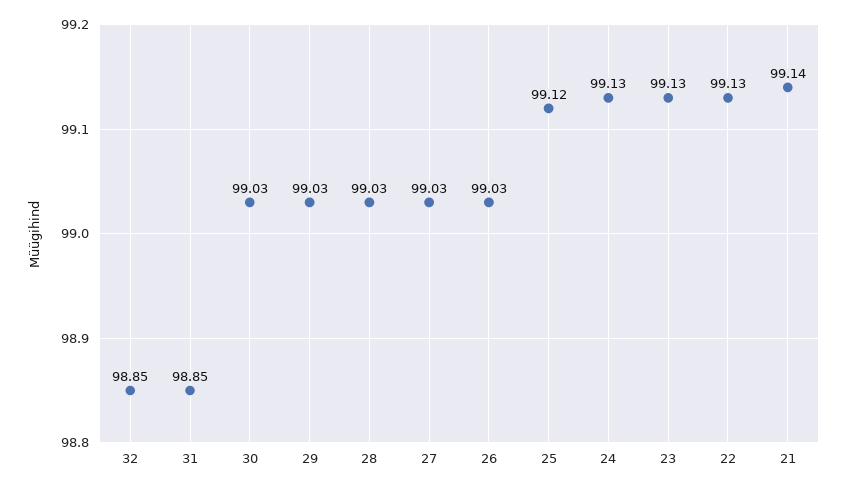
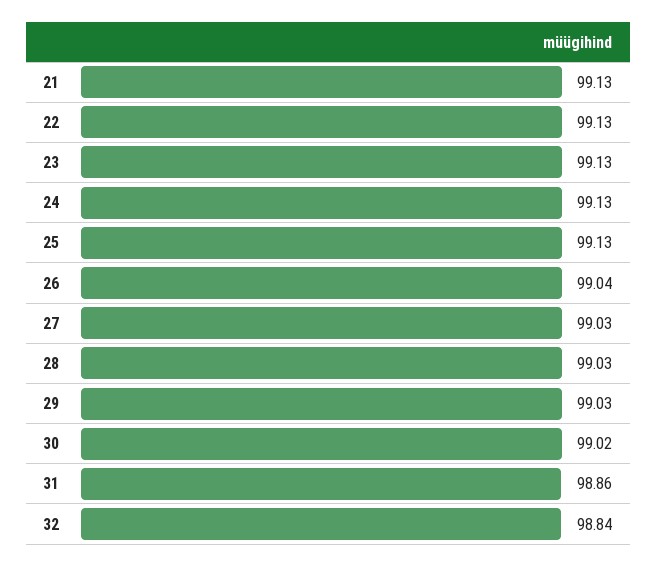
32: 98.85 -> 98.84
31: 98.85 -> 98.86
30: 99.03 -> 99.02
26: 99.03 -> 99.04
25: 99.12 -> 99.13
21: 99.14 -> 99.13

